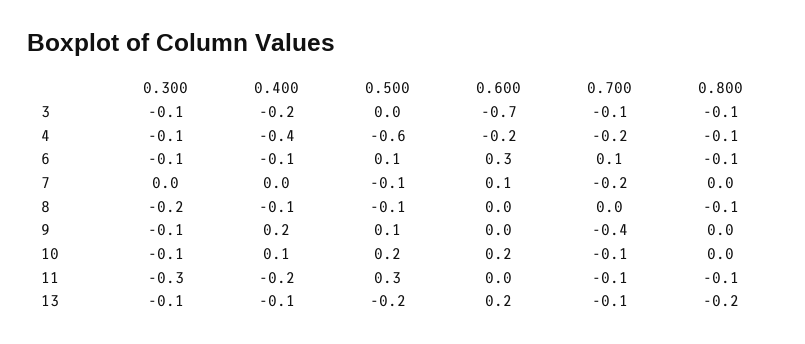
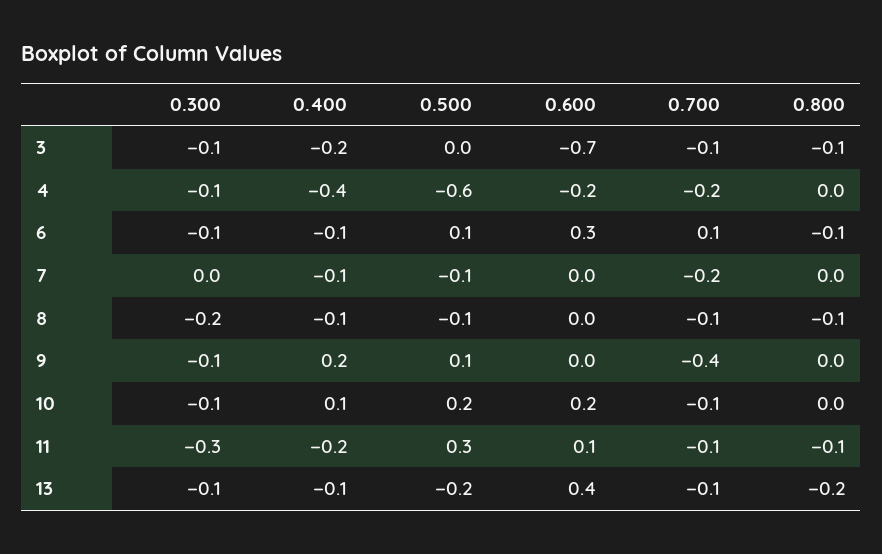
0.800, 4: -0.1 -> 0
0.400, 7: 0 -> -0.1
0.600, 7: 0.1 -> 0
0.700, 8: 0 -> -0.1
0.600, 11: 0 -> 0.1
0.600, 13: 0.2 -> 0.4

